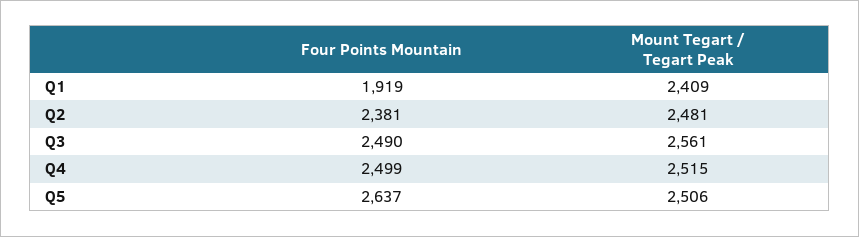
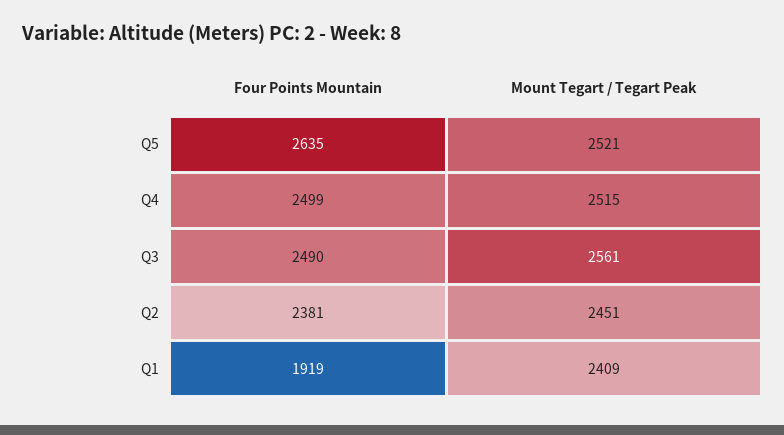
Mount Tegart / Tegart Peak, Q2: 2481 -> 2451
Four Points Mountain, Q5: 2637 -> 2635
Mount Tegart / Tegart Peak, Q5: 2506 -> 2521

